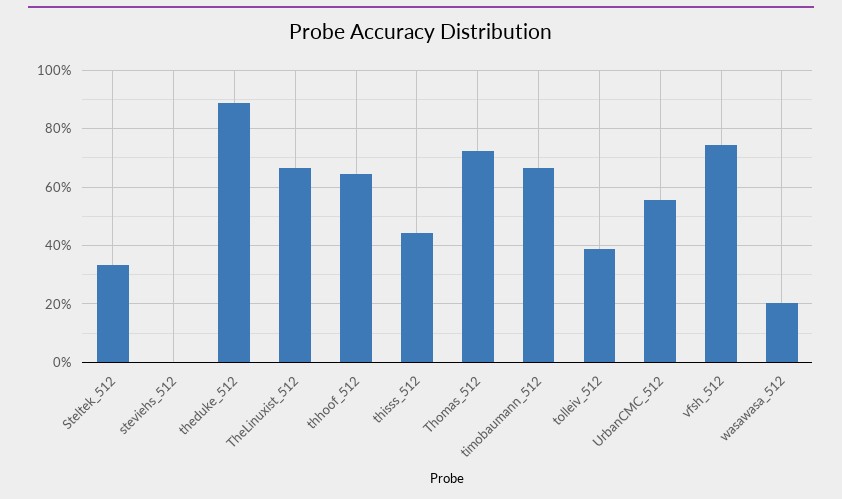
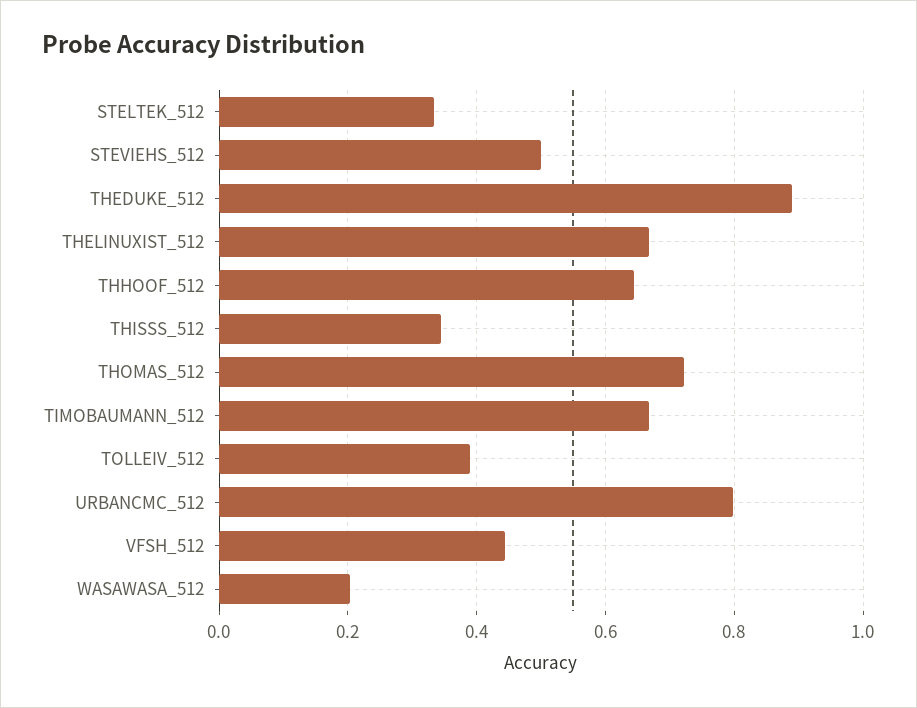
steviehs_512: 0 -> 0.5
thisss_512: 0.45 -> 0.34
UrbanCMC_512: 0.55 -> 0.8
vfsh_512: 0.75 -> 0.44

